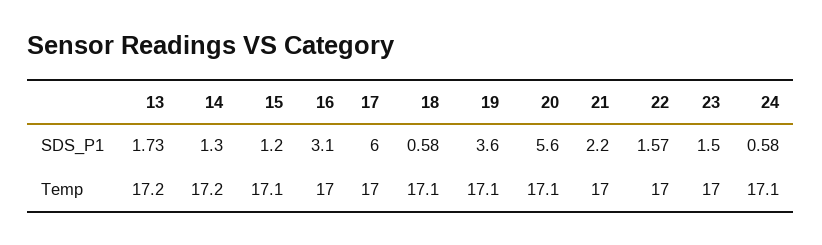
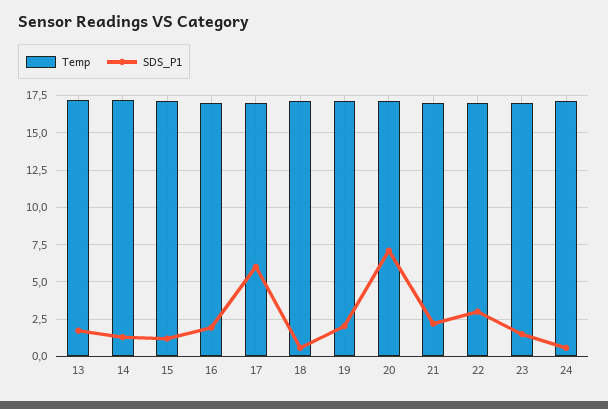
SDS_P1, 16: 3.1 -> 2
SDS_P1, 19: 3.6 -> 2
SDS_P1, 20: 5.6 -> 7
SDS_P1, 22: 1.57 -> 3

